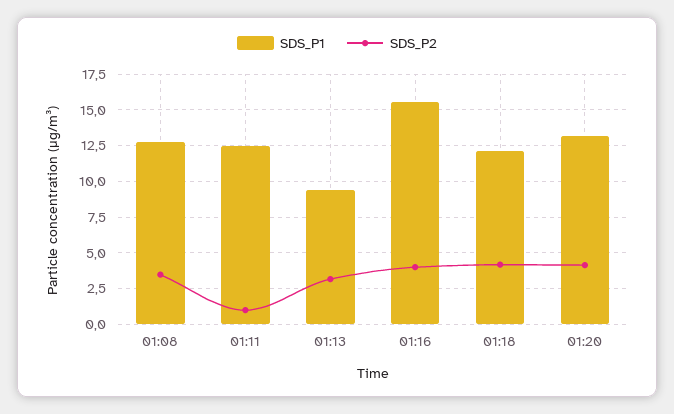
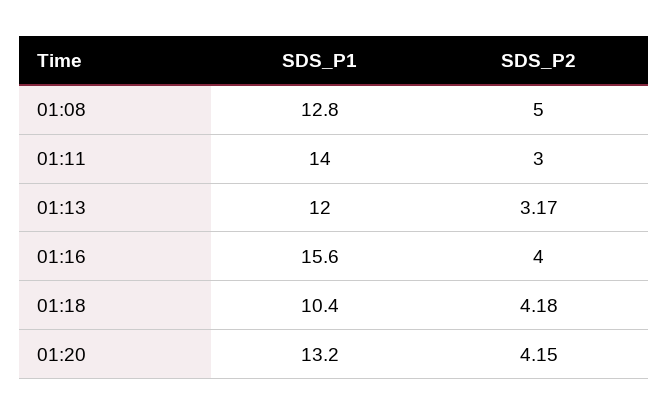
SDS_P2, 01:08: 3.5 -> 5
SDS_P1, 01:11: 12.5 -> 14
SDS_P2, 01:11: 1 -> 3
SDS_P1, 01:13: 9.5 -> 12
SDS_P1, 01:18: 12 -> 10.4

